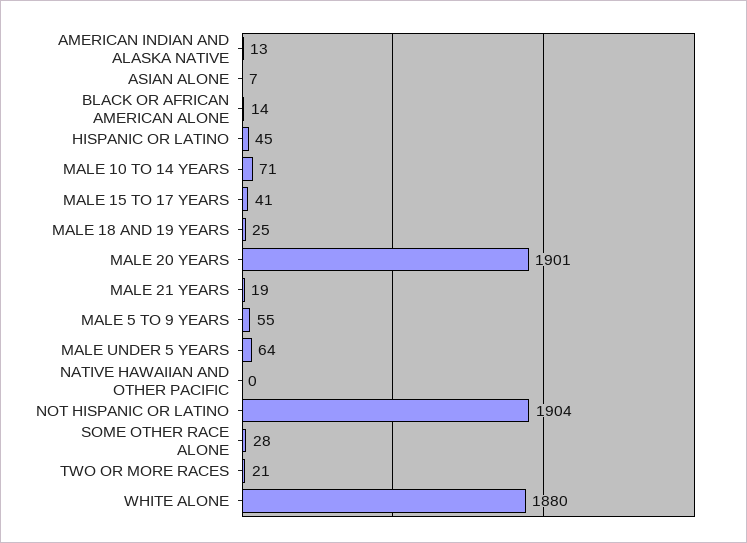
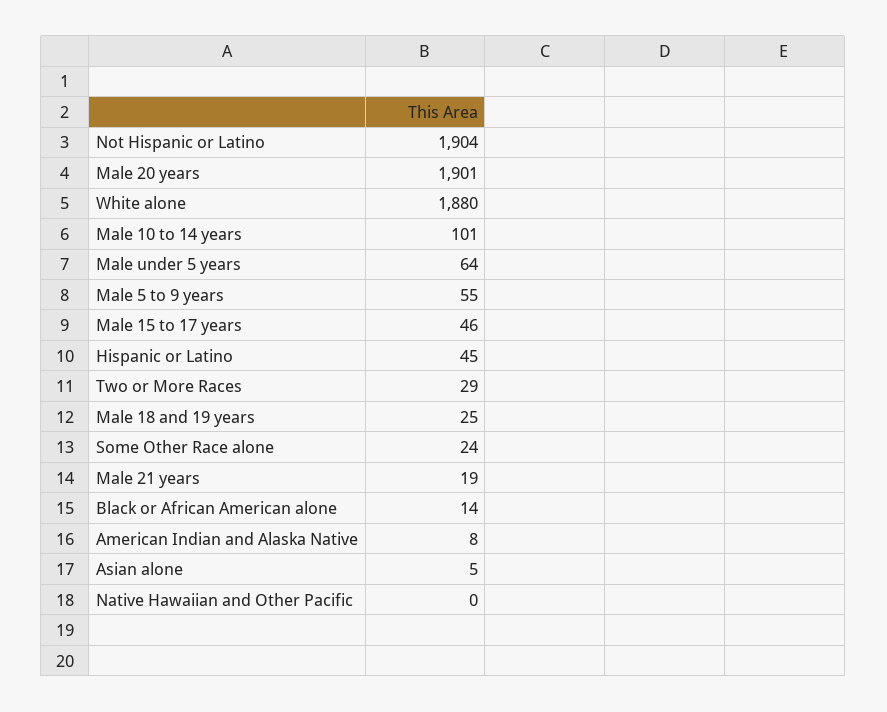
AMERICAN INDIAN AND ALASKA NATIVE: 13 -> 8
ASIAN ALONE: 7 -> 5
MALE 10 TO 14 YEARS: 71 -> 101
MALE 15 TO 17 YEARS: 41 -> 46
SOME OTHER RACE ALONE: 28 -> 24
TWO OR MORE RACES: 21 -> 29

